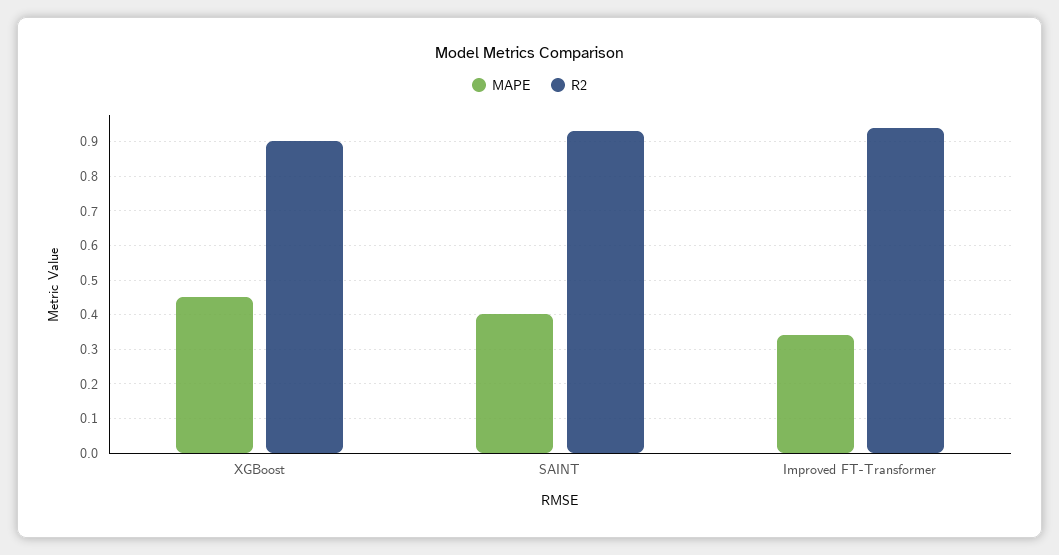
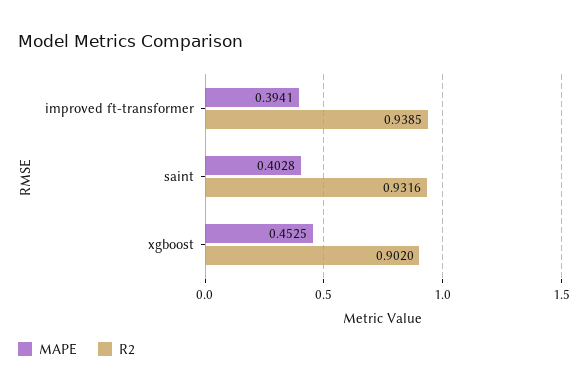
MAPE, Improved FT-Transformer: 0.34 -> 0.3941

